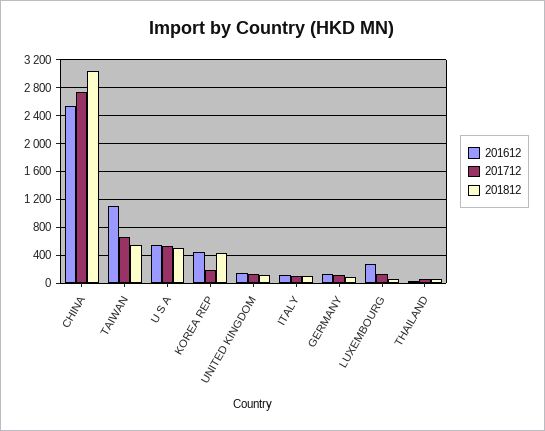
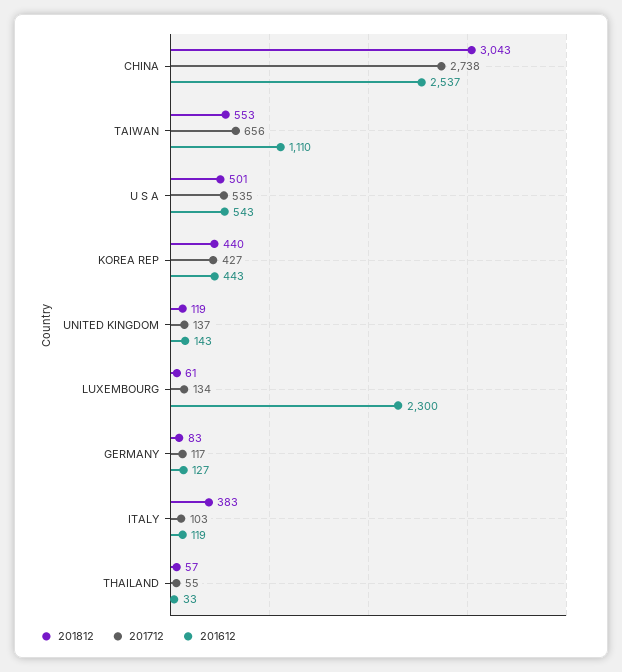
201712, KOREA REP: 200 -> 427
201812, ITALY: 100 -> 383
201612, LUXEMBOURG: 300 -> 2300

